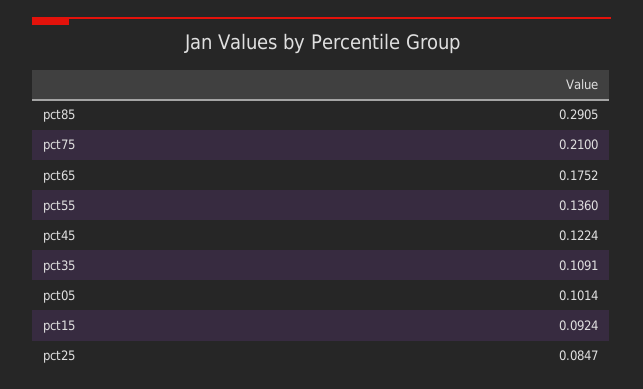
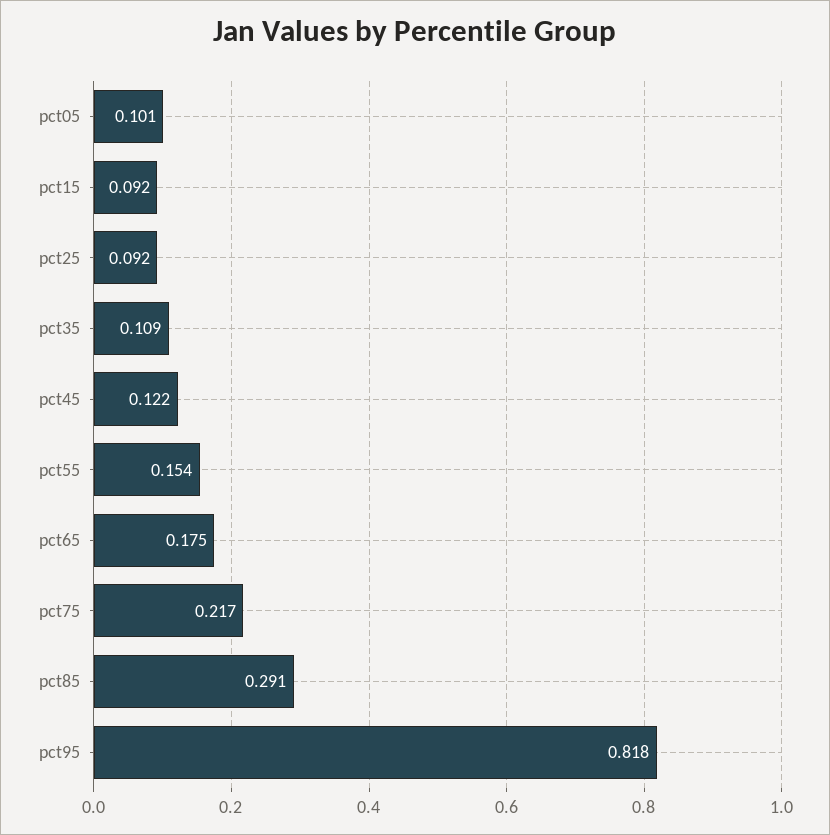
pct75: 0.21 -> 0.217
pct55: 0.136 -> 0.154
pct25: 0.0847 -> 0.092
pct95: none -> 0.818

